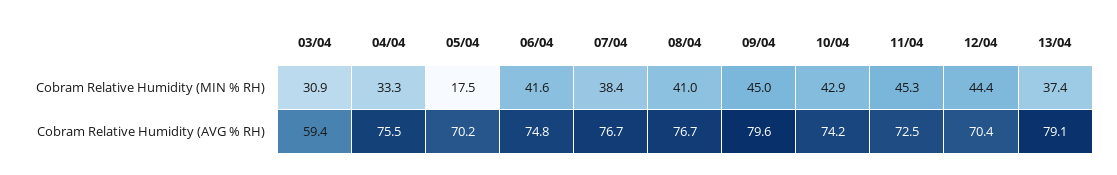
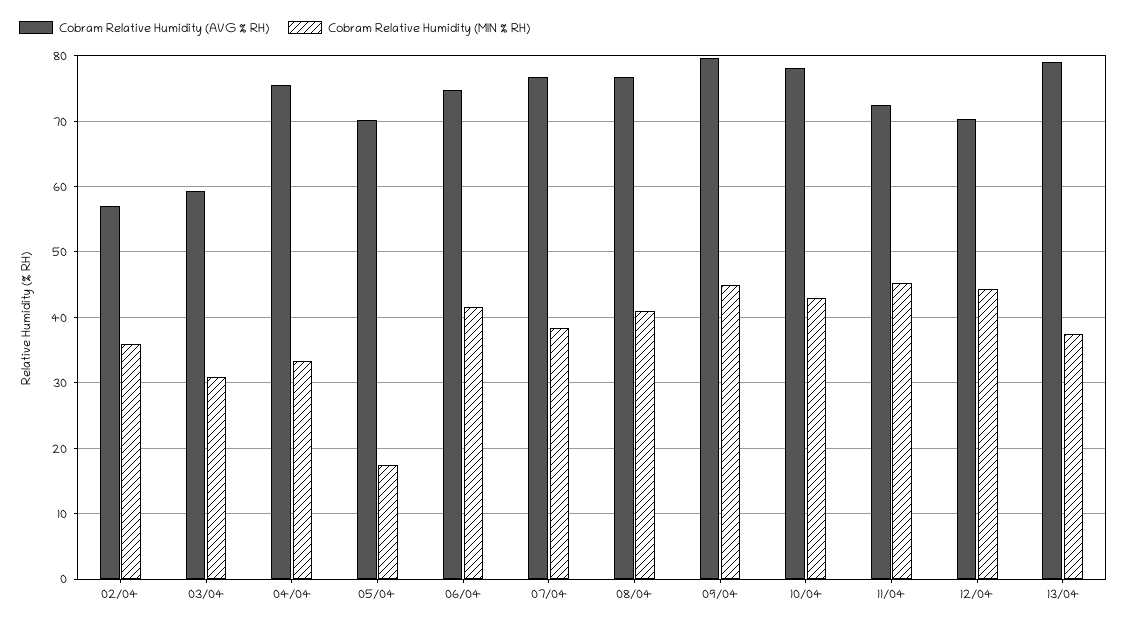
Cobram Relative Humidity (AVG % RH), 10/04: 74.2 -> 78
Cobram Relative Humidity (AVG % RH), 02/04: none -> 57
Cobram Relative Humidity (MIN % RH), 02/04: none -> 36

